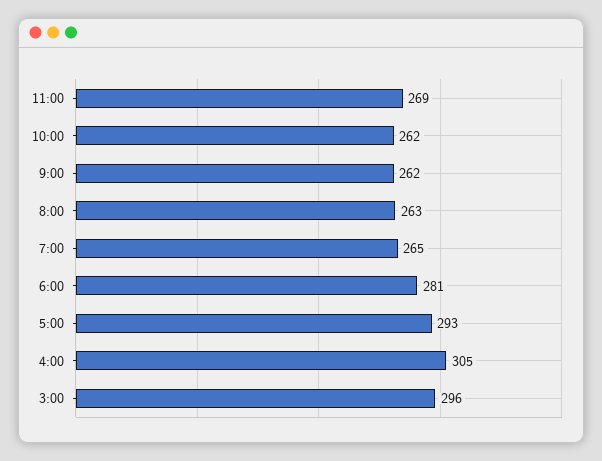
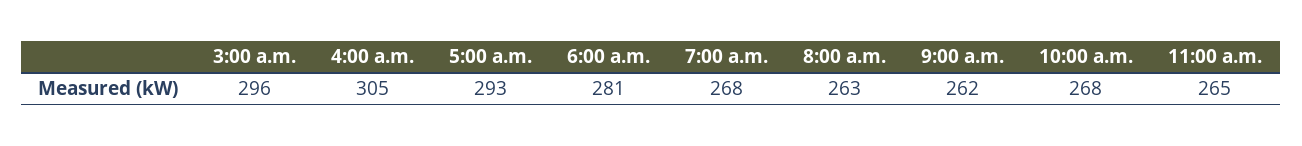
11:00: 269 -> 265
10:00: 262 -> 268
7:00: 265 -> 268

